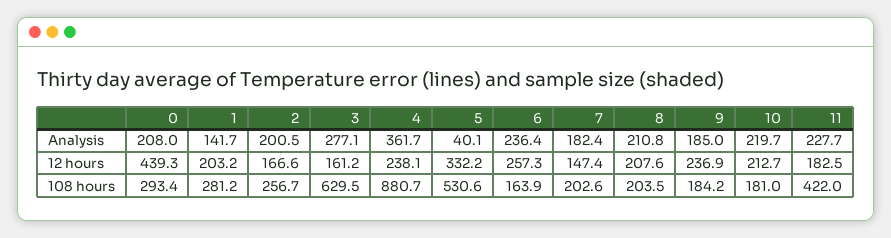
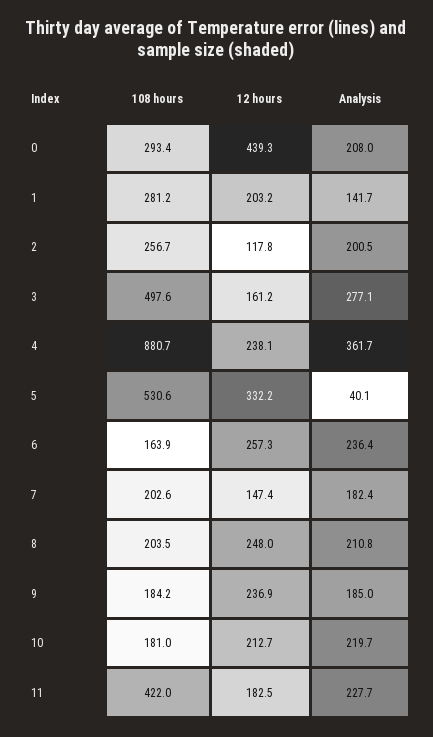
2, 12 hours: 166.6 -> 117.8
8, 12 hours: 207.6 -> 248
3, 108 hours: 629.5 -> 497.6

